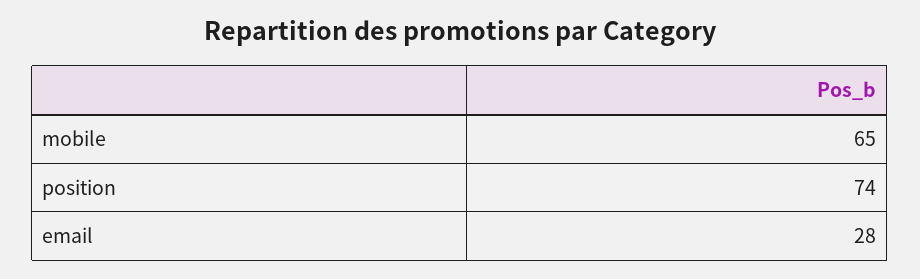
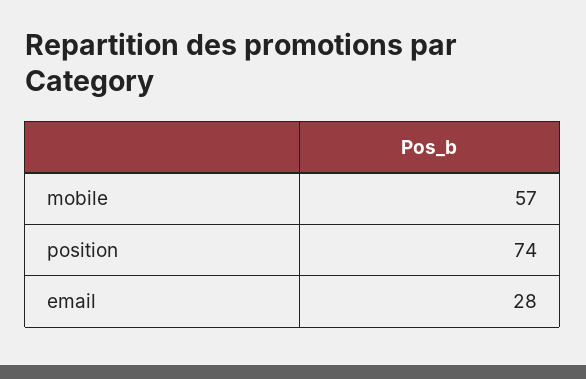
mobile: 65 -> 57

